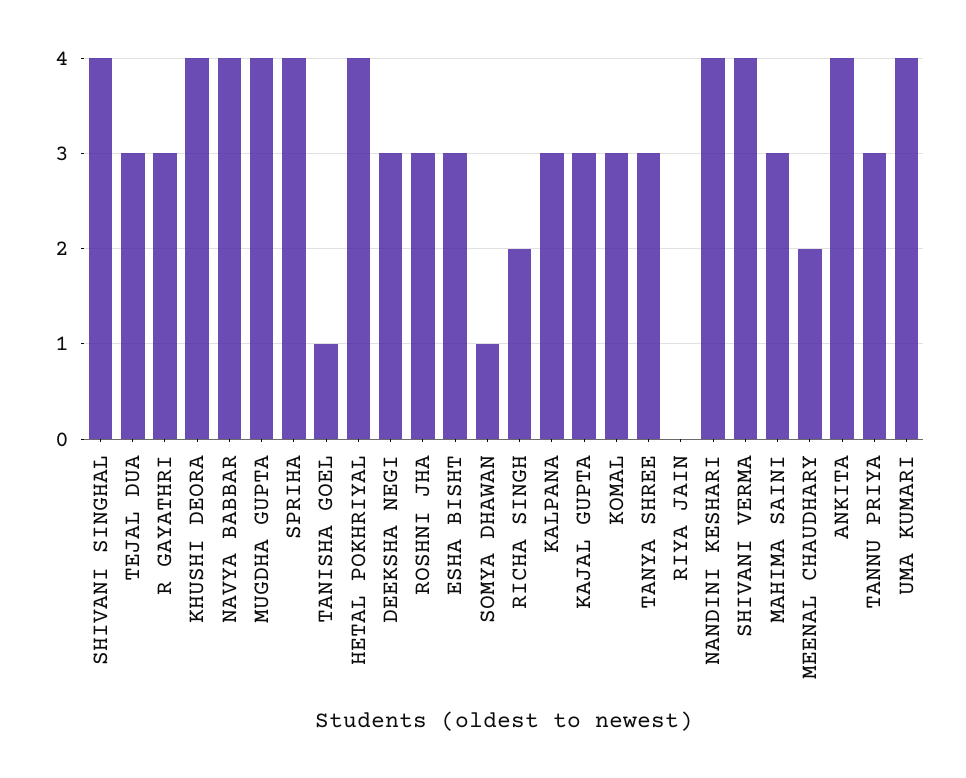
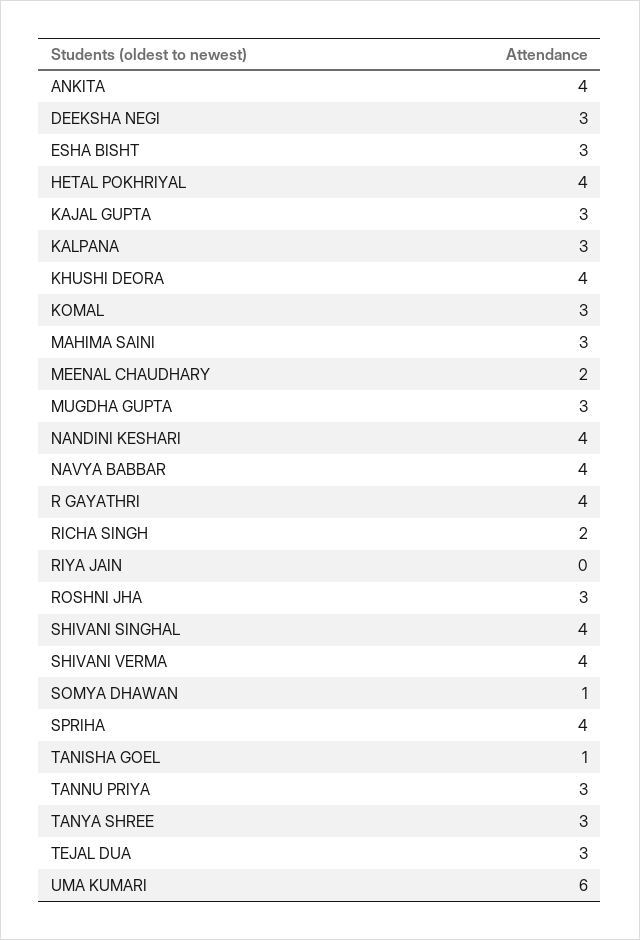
R GAYATHRI: 3 -> 4
MUGDHA GUPTA: 4 -> 3
UMA KUMARI: 4 -> 6

